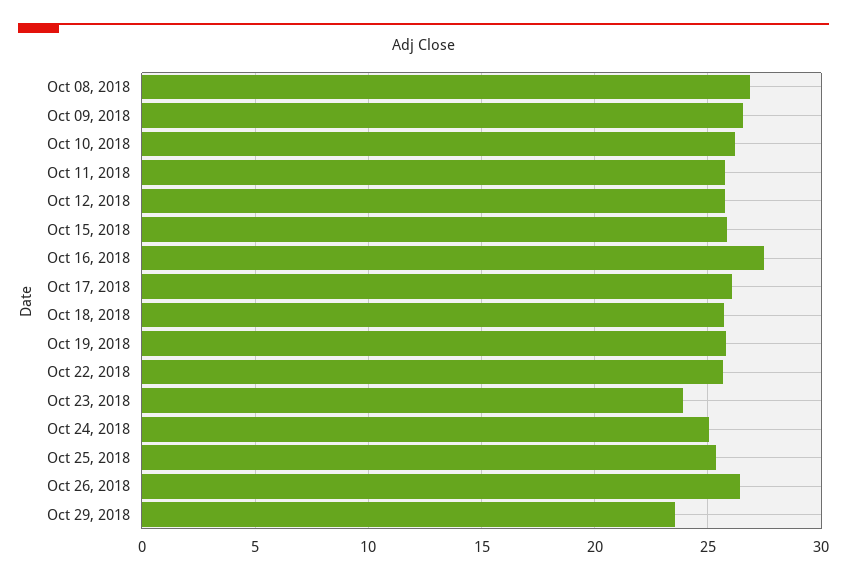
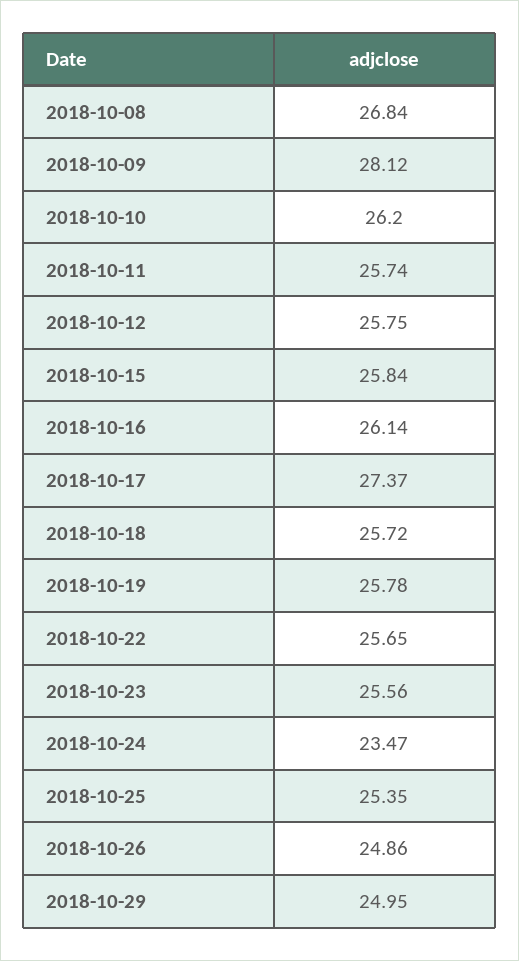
Oct 09, 2018: 26.5 -> 28.12
Oct 16, 2018: 27.5 -> 26.14
Oct 17, 2018: 26 -> 27.37
Oct 23, 2018: 24 -> 25.56
Oct 24, 2018: 25 -> 23.47
Oct 26, 2018: 26.5 -> 24.86
Oct 29, 2018: 23.5 -> 24.95

